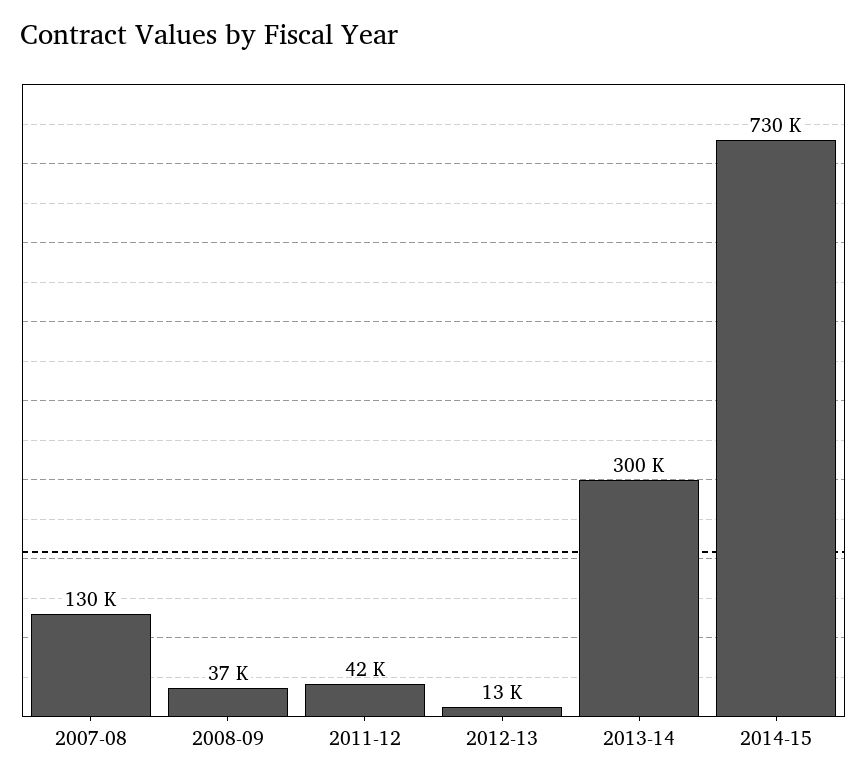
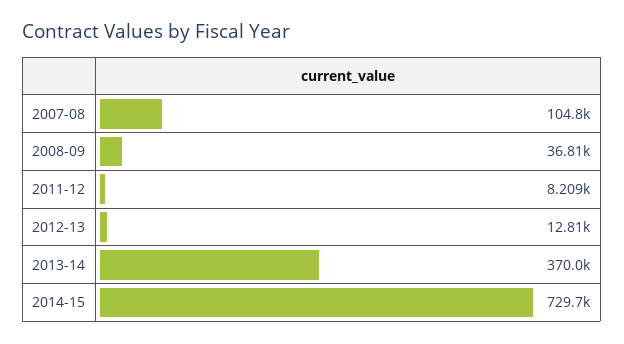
2007-08: 130000 -> 104800
2011-12: 42000 -> 8209
2013-14: 300000 -> 370000

